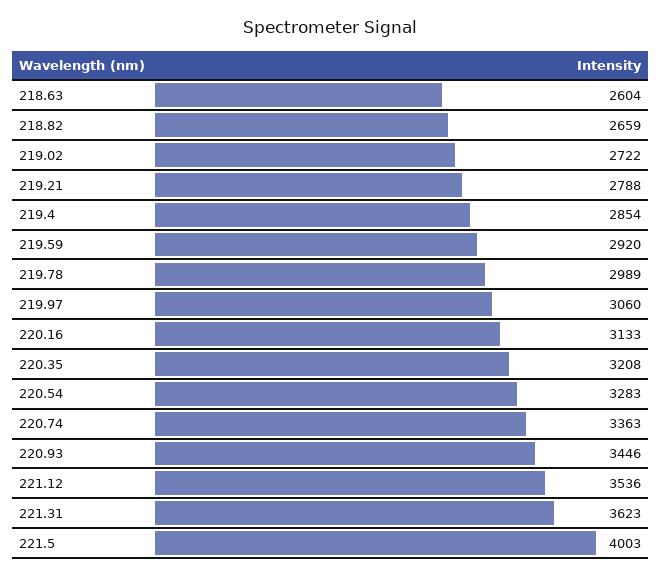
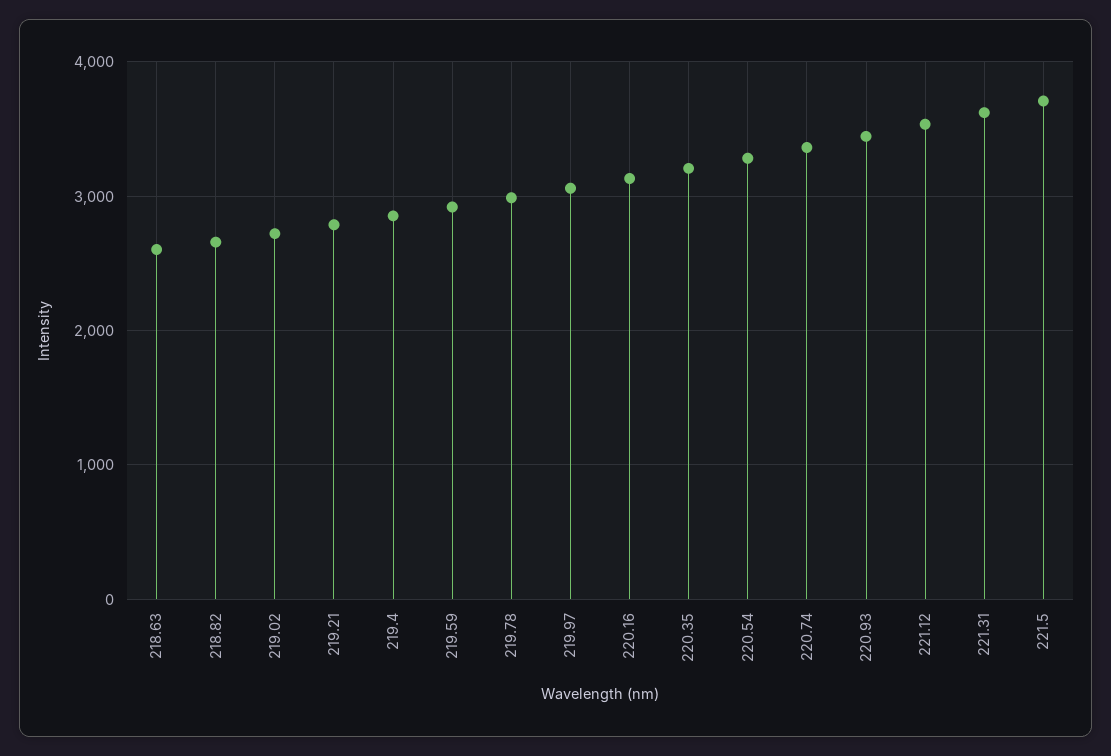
221.5: 4003 -> 3700

